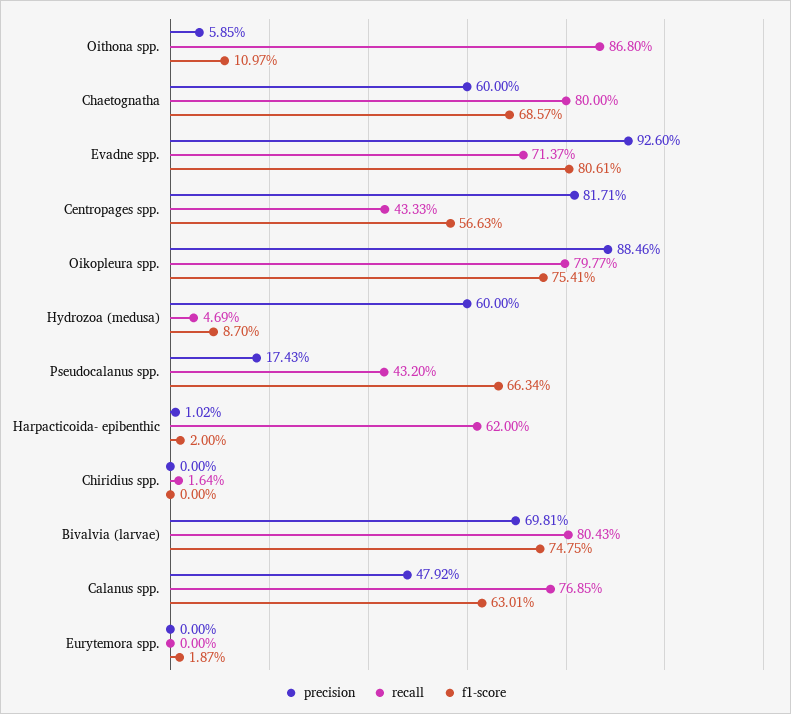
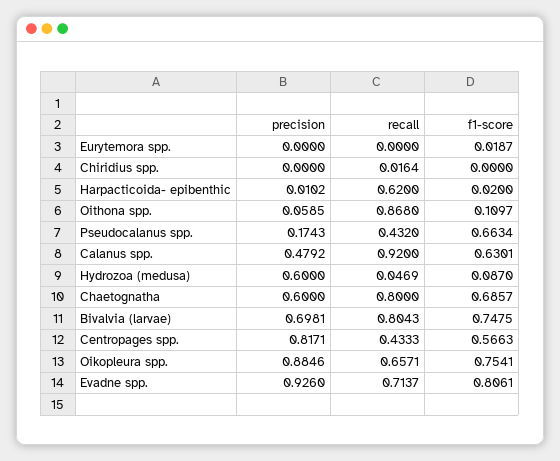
recall, Oikopleura spp.: 0.7977 -> 0.6571
recall, Calanus spp.: 0.7685 -> 0.92

